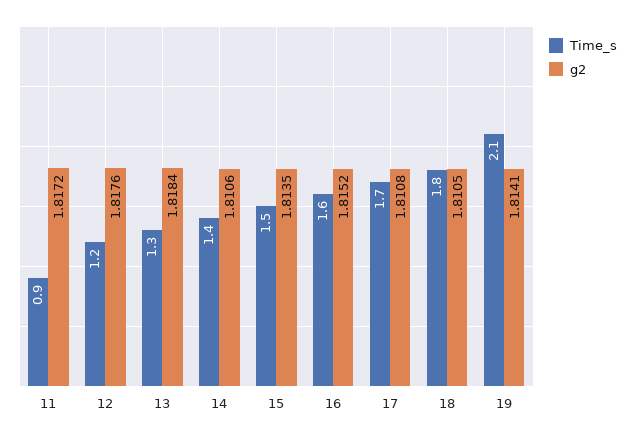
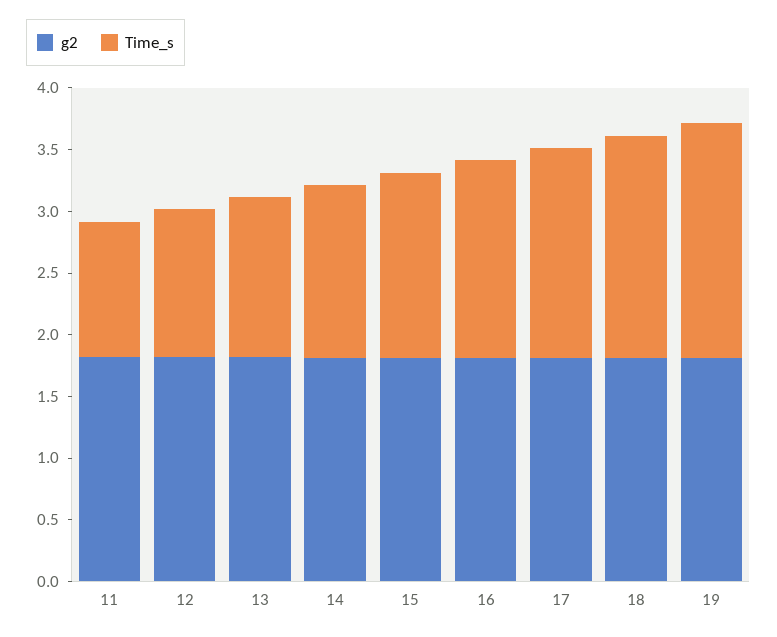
Time_s, 11: 0.9 -> 1.1
Time_s, 19: 2.1 -> 1.9

